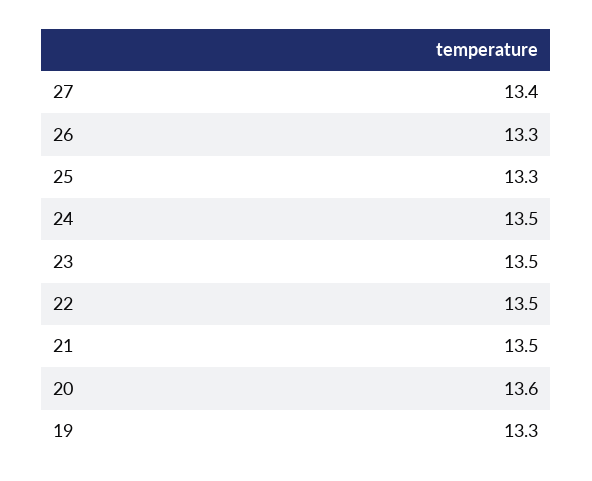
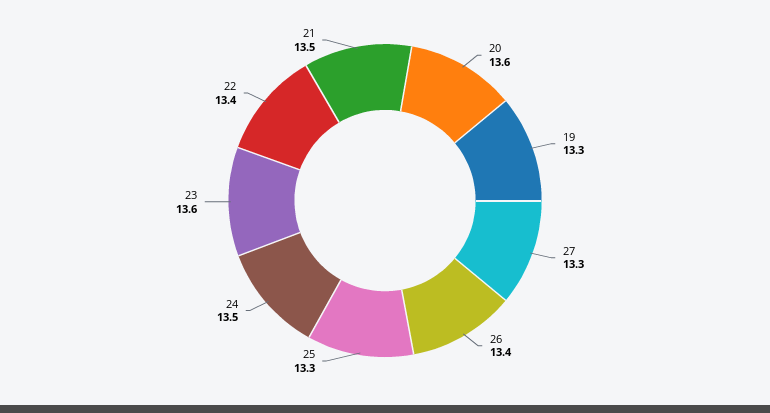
27: 13.4 -> 13.3
26: 13.3 -> 13.4
23: 13.5 -> 13.6
22: 13.5 -> 13.4

